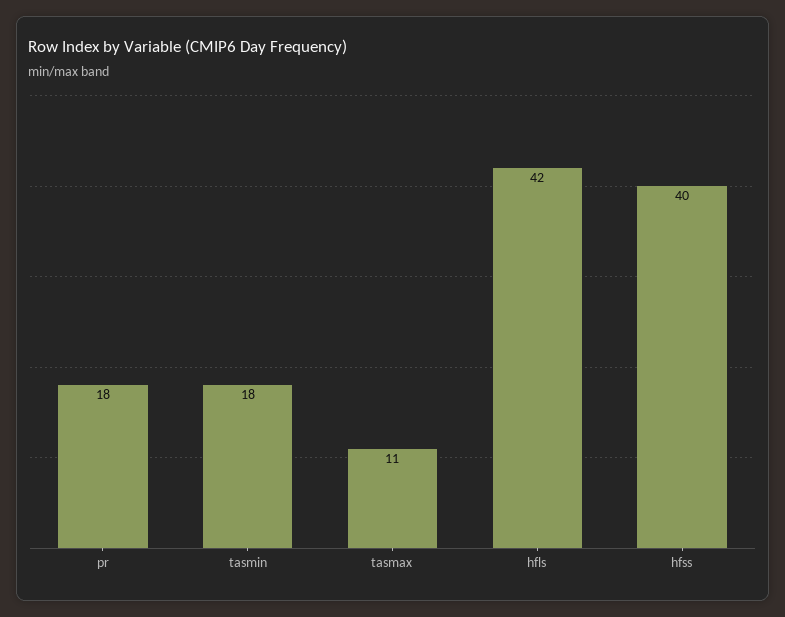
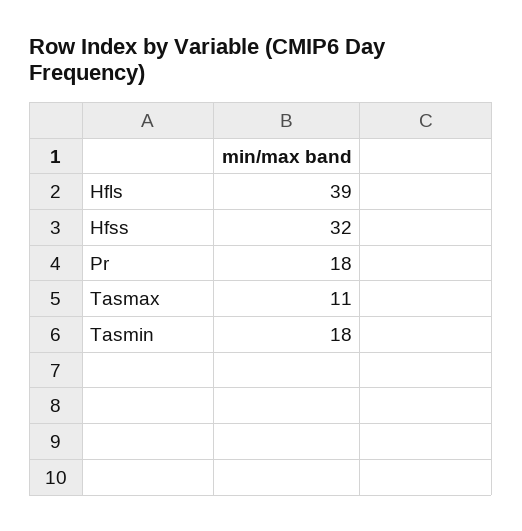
hfls: 42 -> 39
hfss: 40 -> 32

